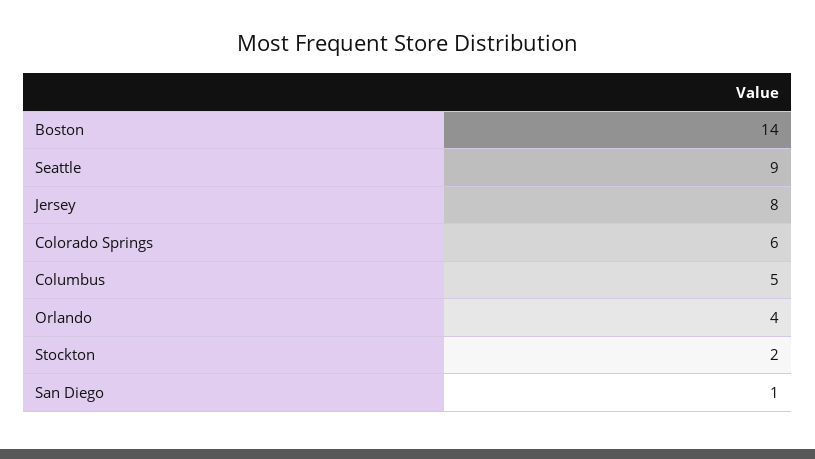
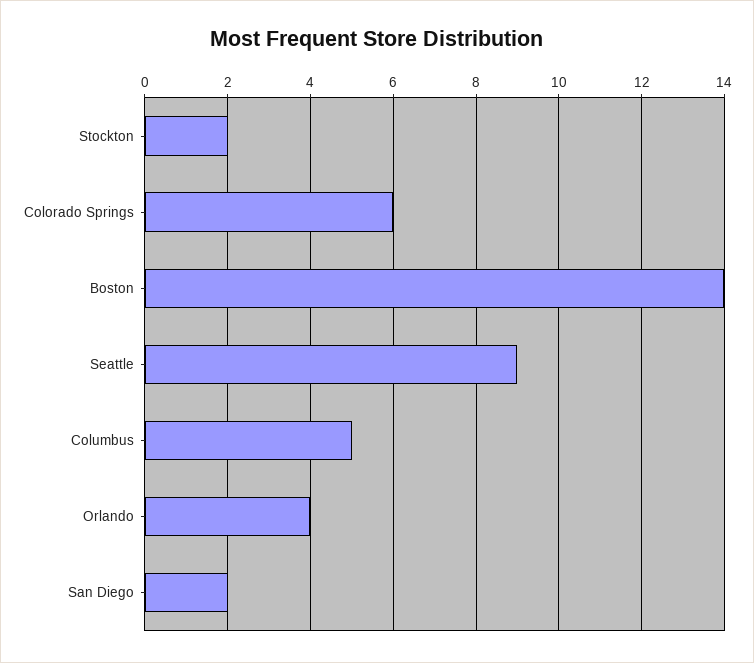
Jersey: 8 -> none
San Diego: 1 -> 2

